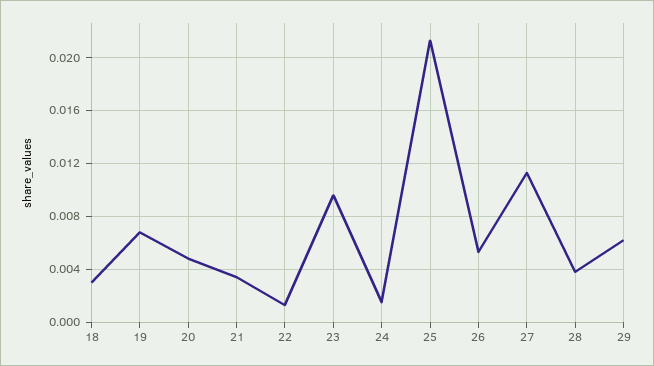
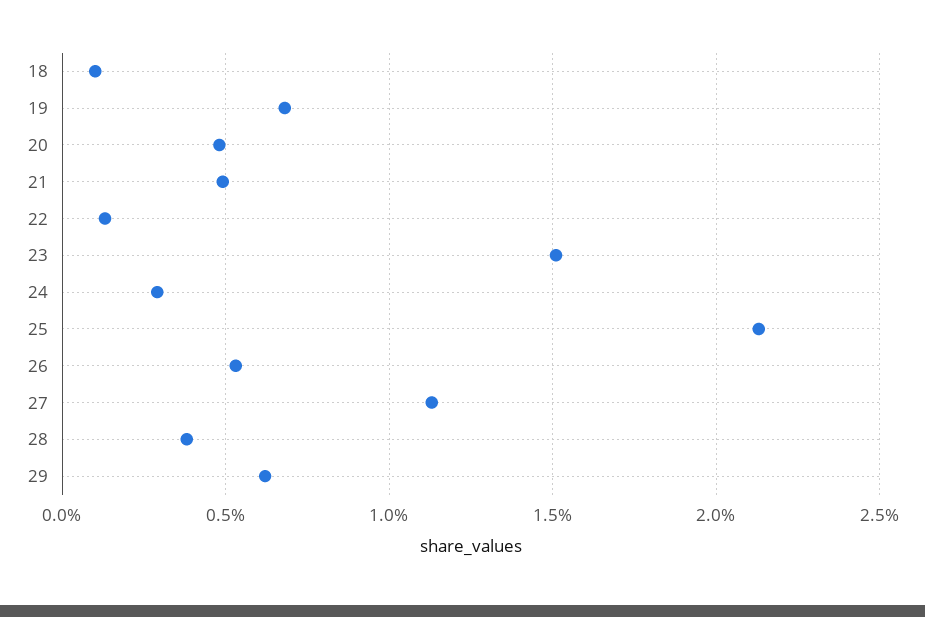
18: 0.003 -> 0.001
21: 0.0035 -> 0.005
23: 0.0095 -> 0.015
24: 0.0015 -> 0.003

